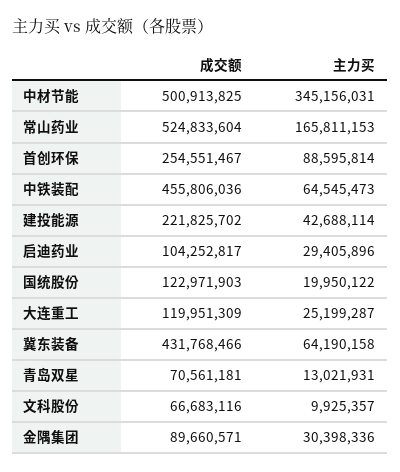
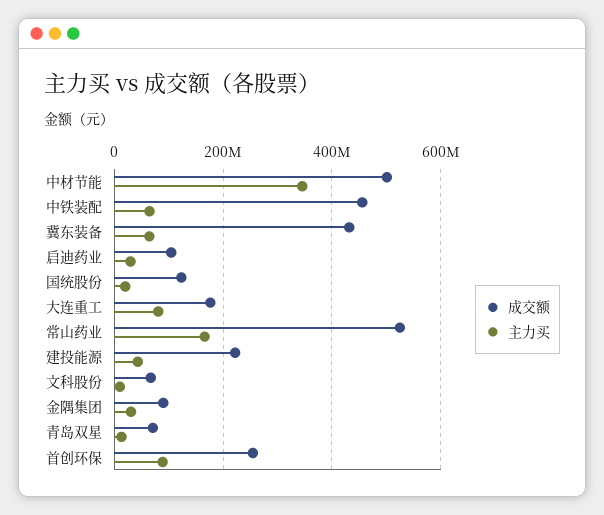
成交额, 大连重工: 119951309 -> 180000000
主力买, 大连重工: 25199287 -> 80000000

